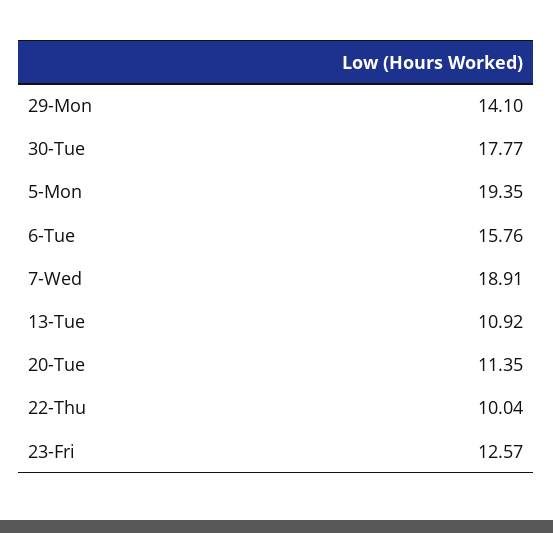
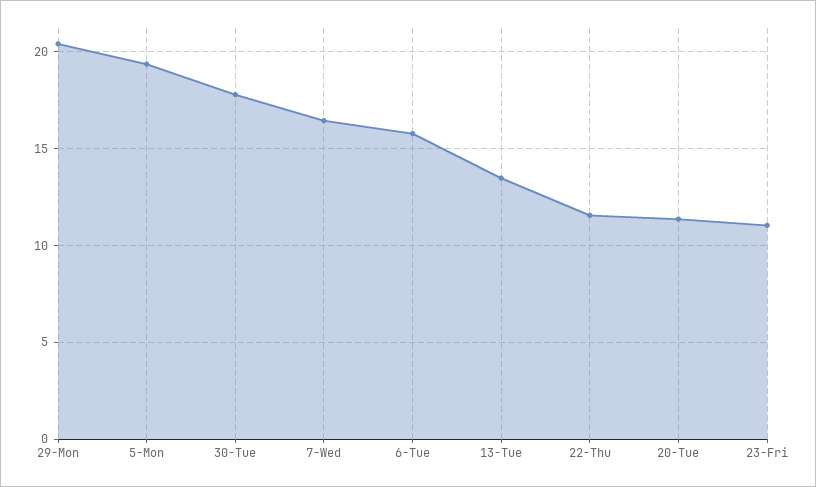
29-Mon: 14.1 -> 20.5
7-Wed: 18.91 -> 16.5
13-Tue: 10.92 -> 13.5
22-Thu: 10.04 -> 11.5
23-Fri: 12.57 -> 11

